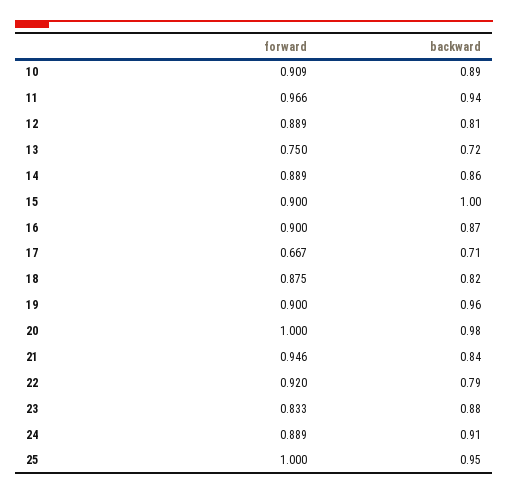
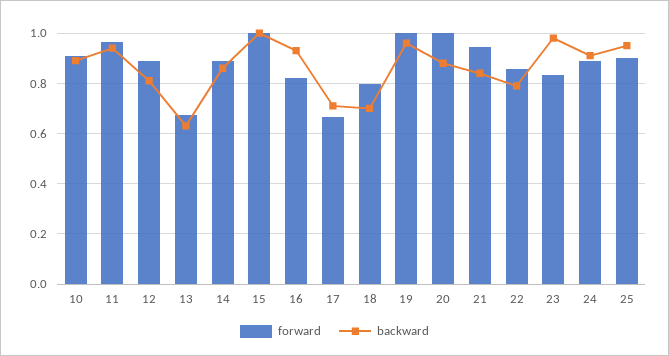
forward, 13: 0.75 -> 0.675
backward, 13: 0.72 -> 0.625
forward, 15: 0.9 -> 1
forward, 16: 0.9 -> 0.825
backward, 16: 0.87 -> 0.925
forward, 18: 0.875 -> 0.8
backward, 18: 0.82 -> 0.7
forward, 19: 0.9 -> 1
backward, 20: 0.98 -> 0.875
forward, 22: 0.92 -> 0.85
backward, 23: 0.88 -> 0.975
forward, 25: 1 -> 0.9

